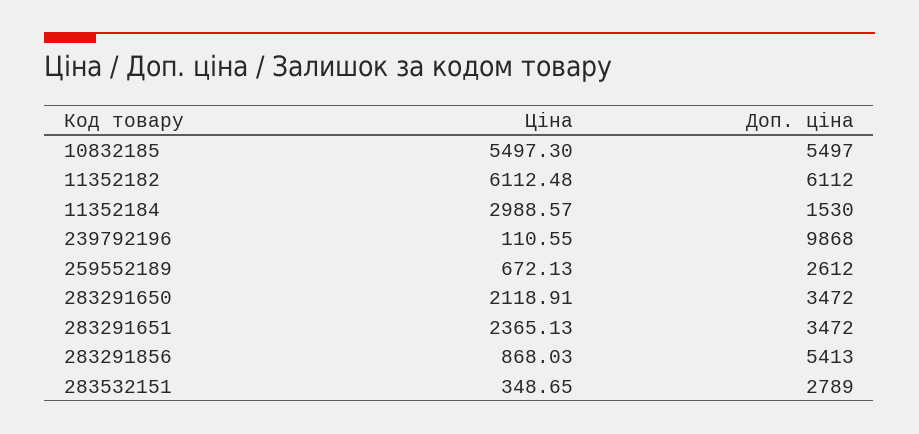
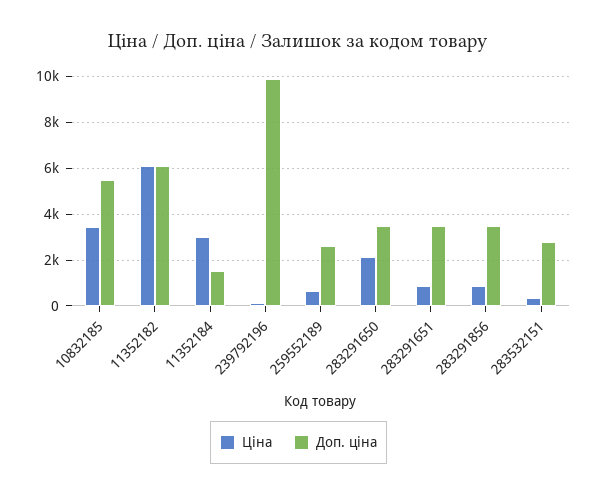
Ціна, 10832185: 5497.3 -> 3500
Ціна, 283291651: 2365.13 -> 1000
Доп. ціна, 283291856: 5413 -> 3500

